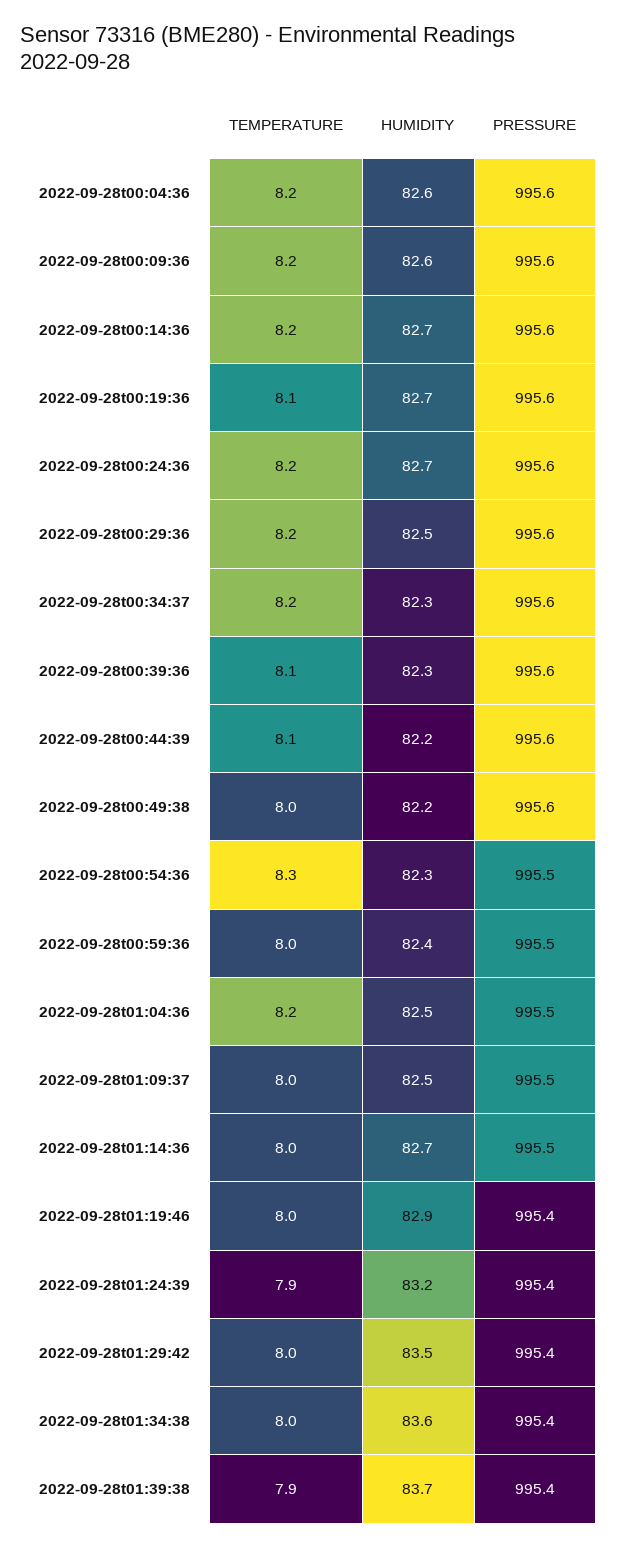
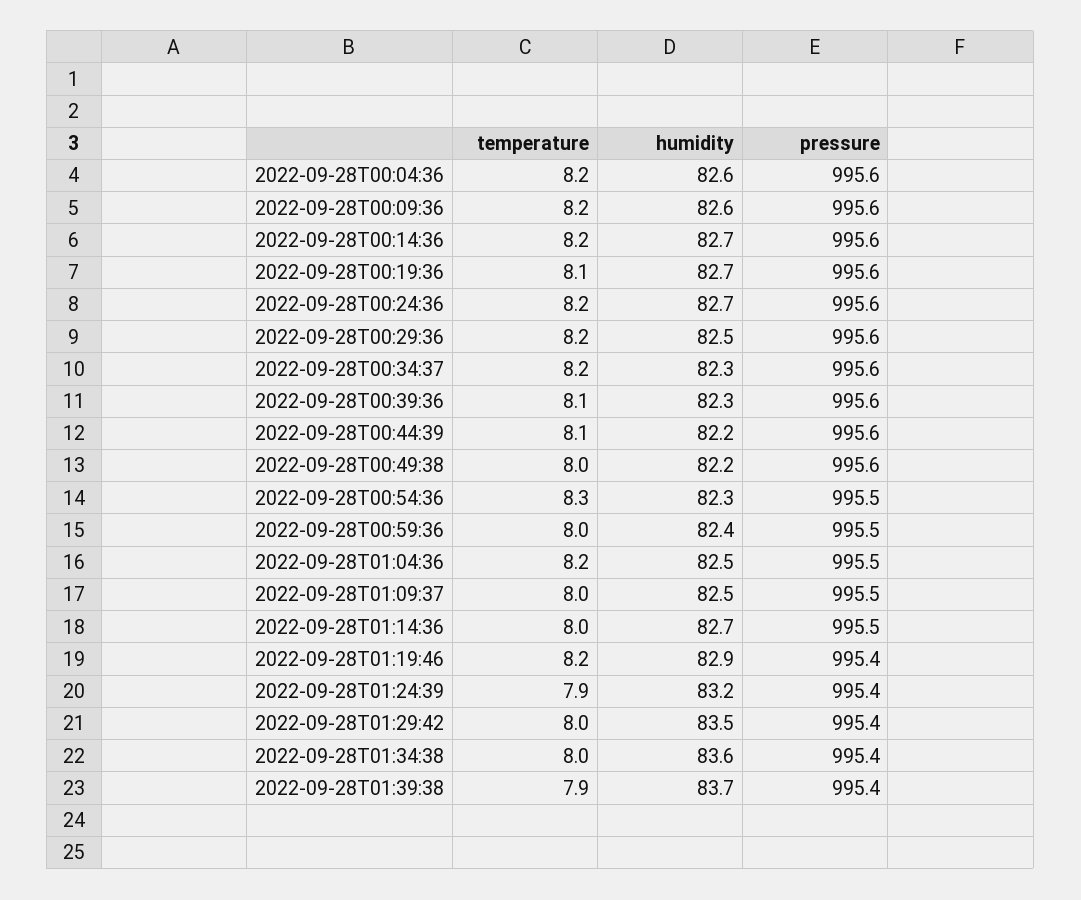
TEMPERATURE, 2022-09-28t01:19:46: 8 -> 8.2

